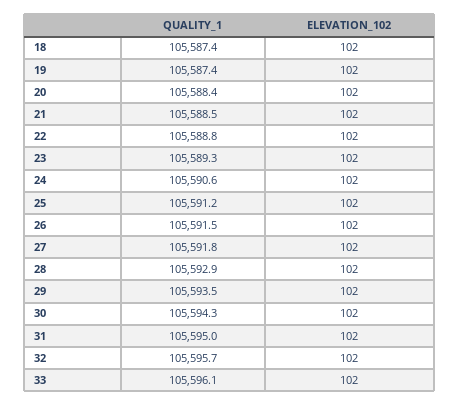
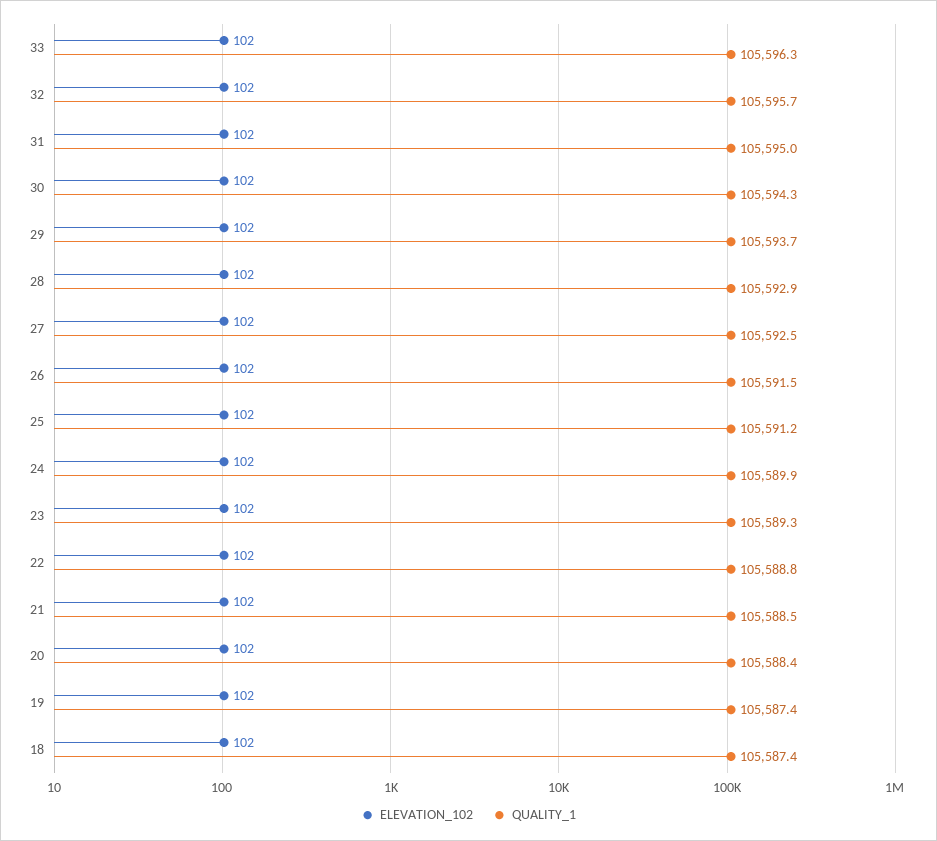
QUALITY_1, 24: 105590.6 -> 105589.9
QUALITY_1, 27: 105591.8 -> 105592.5
QUALITY_1, 29: 105593.5 -> 105593.7
QUALITY_1, 33: 105596.1 -> 105596.3

